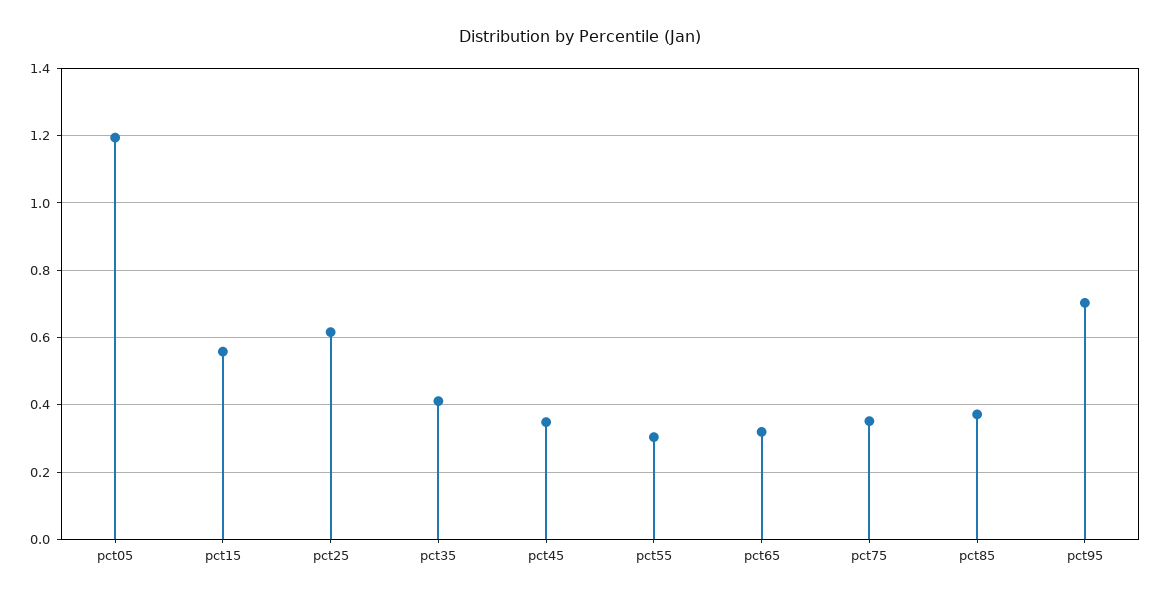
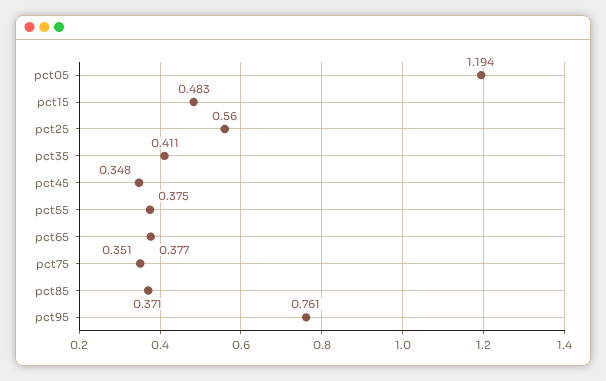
pct15: 0.56 -> 0.483
pct25: 0.62 -> 0.56
pct55: 0.3 -> 0.375
pct65: 0.32 -> 0.377
pct95: 0.7 -> 0.761

